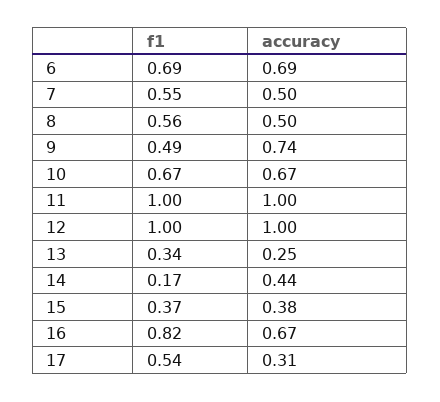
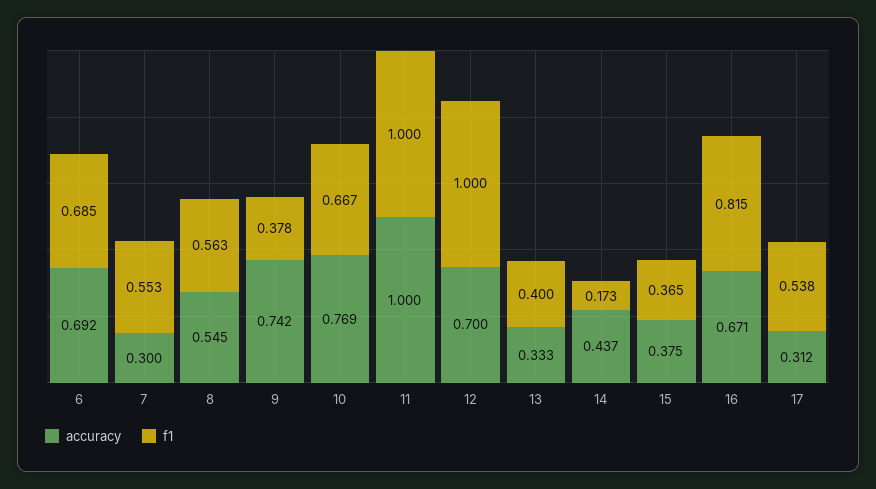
accuracy, 7: 0.5 -> 0.3
accuracy, 8: 0.5 -> 0.545
f1, 9: 0.49 -> 0.378
accuracy, 10: 0.67 -> 0.769
accuracy, 12: 1 -> 0.7
f1, 13: 0.34 -> 0.4
accuracy, 13: 0.25 -> 0.333

